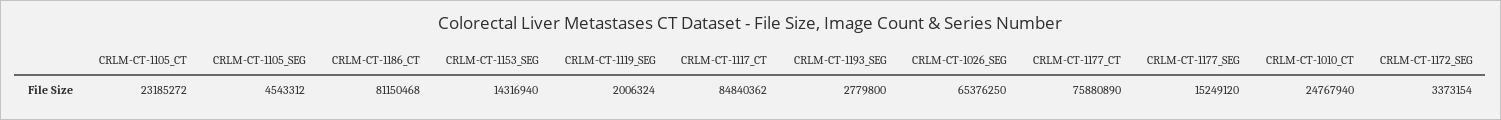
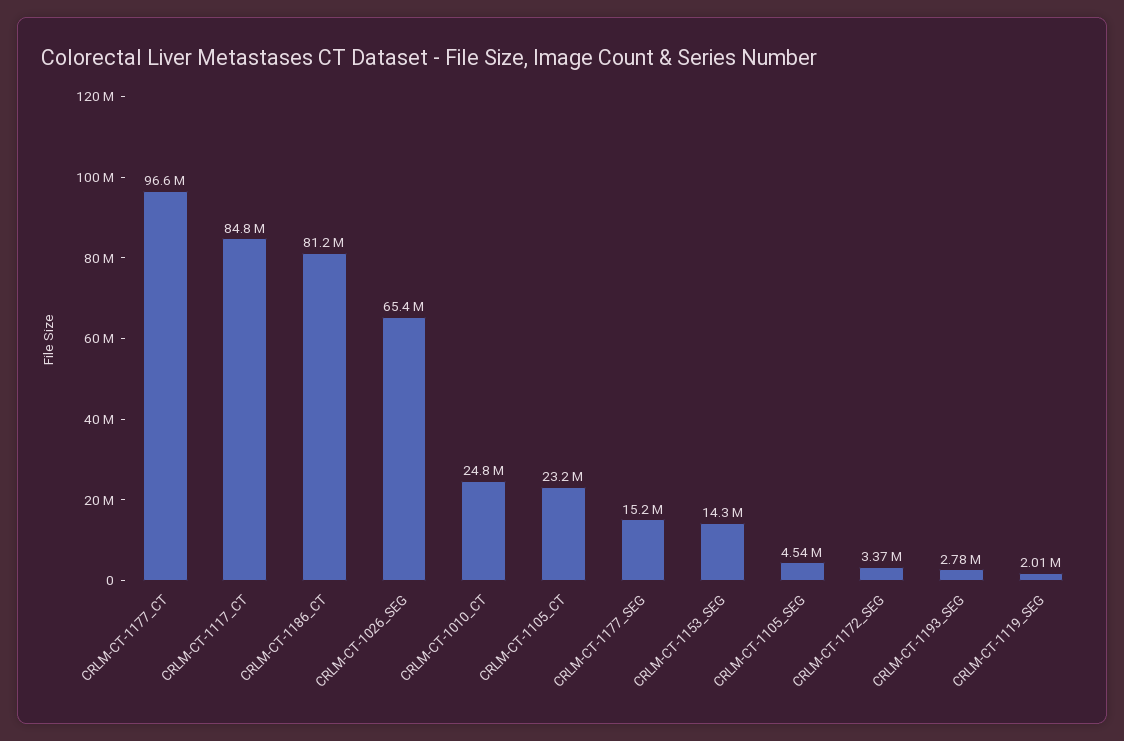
CRLM-CT-1177_CT: 75880890 -> 96600000

